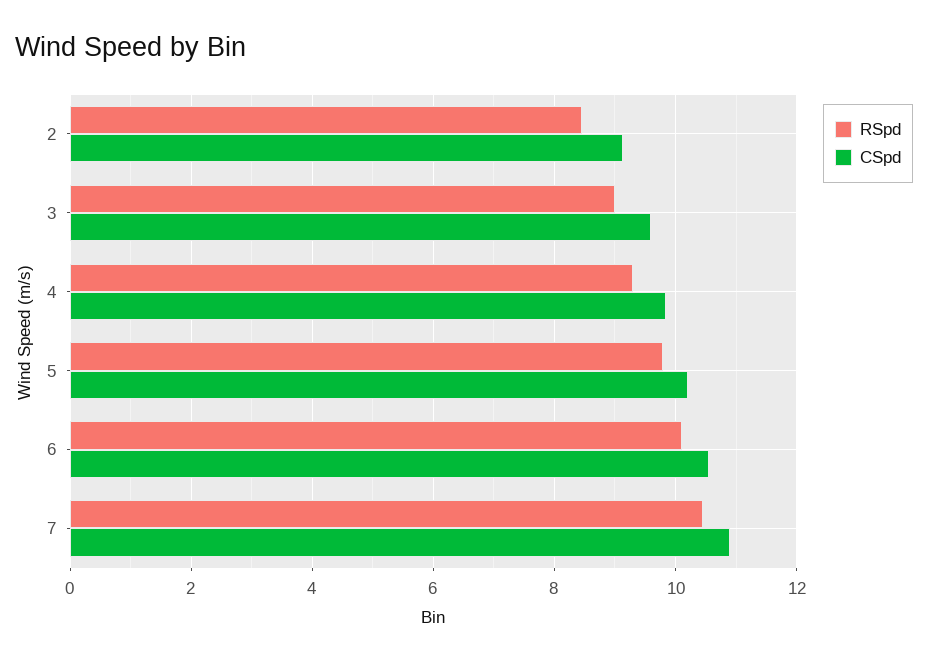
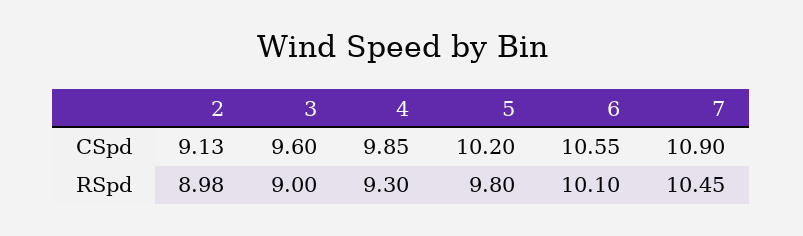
RSpd, 2: 8.4 -> 8.98

